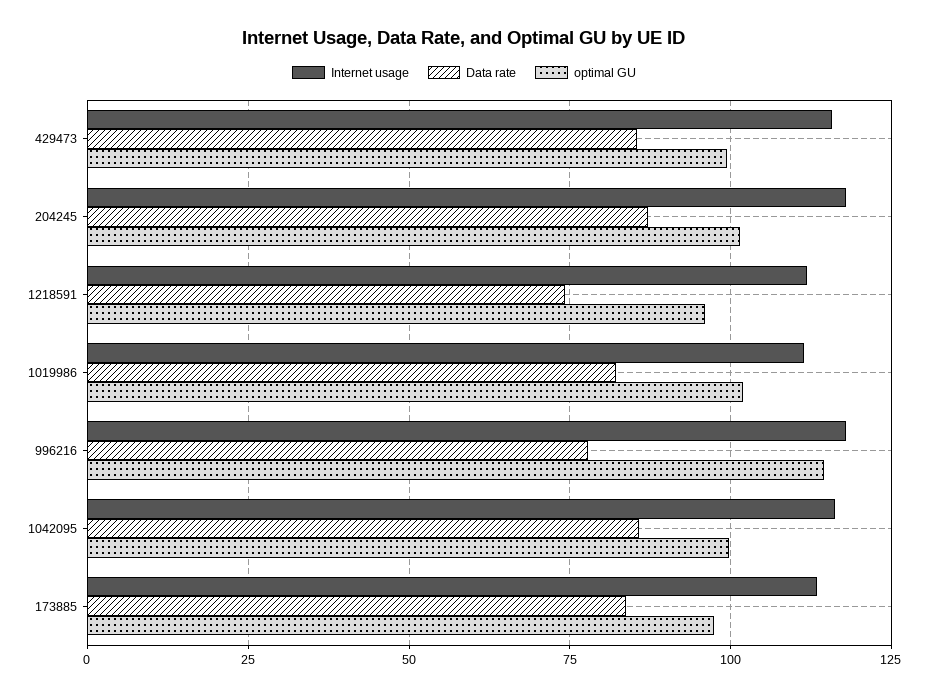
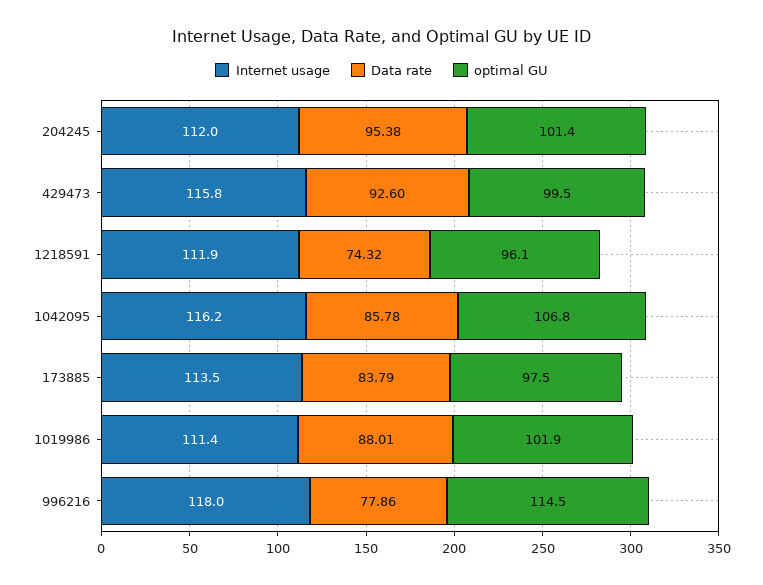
Data rate, 429473: 85 -> 92.6
Internet usage, 204245: 117.5 -> 112
Data rate, 204245: 87.5 -> 95.38
Data rate, 1019986: 82.5 -> 88.01
optimal GU, 1042095: 100 -> 106.8

